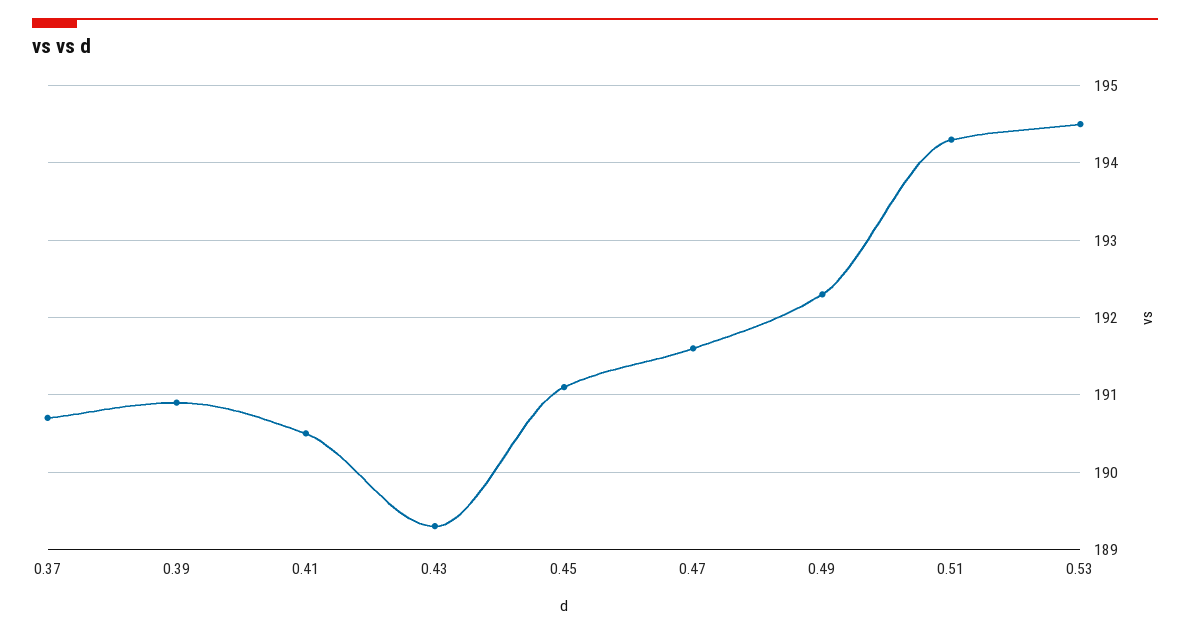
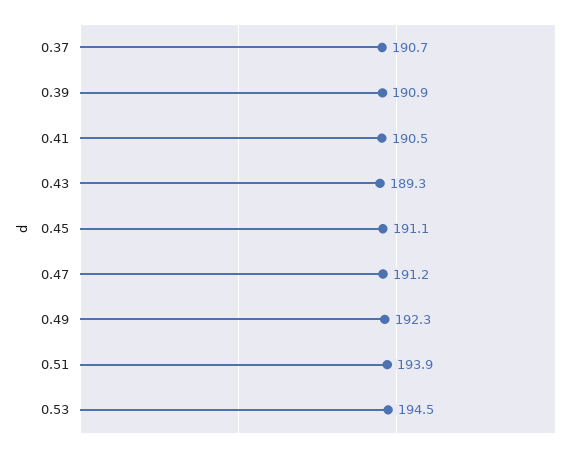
0.47: 191.6 -> 191.2
0.51: 194.3 -> 193.9

